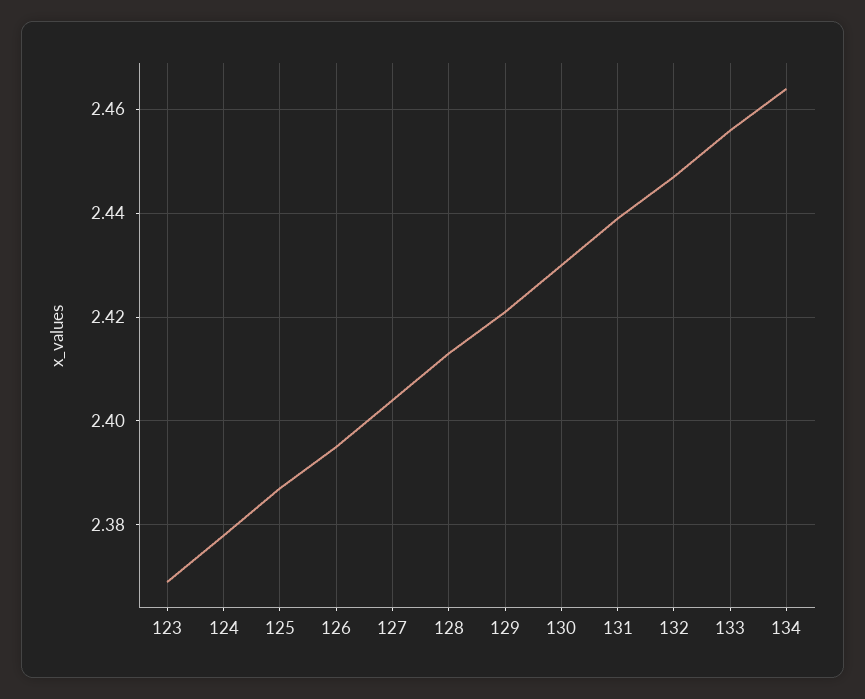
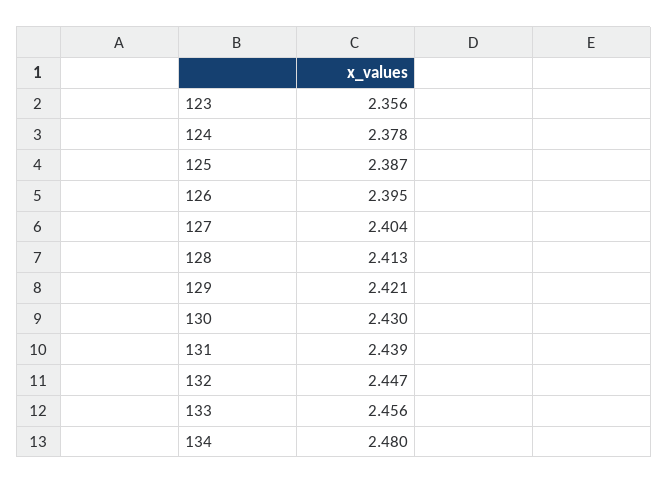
123: 2.37 -> 2.356
134: 2.465 -> 2.48

